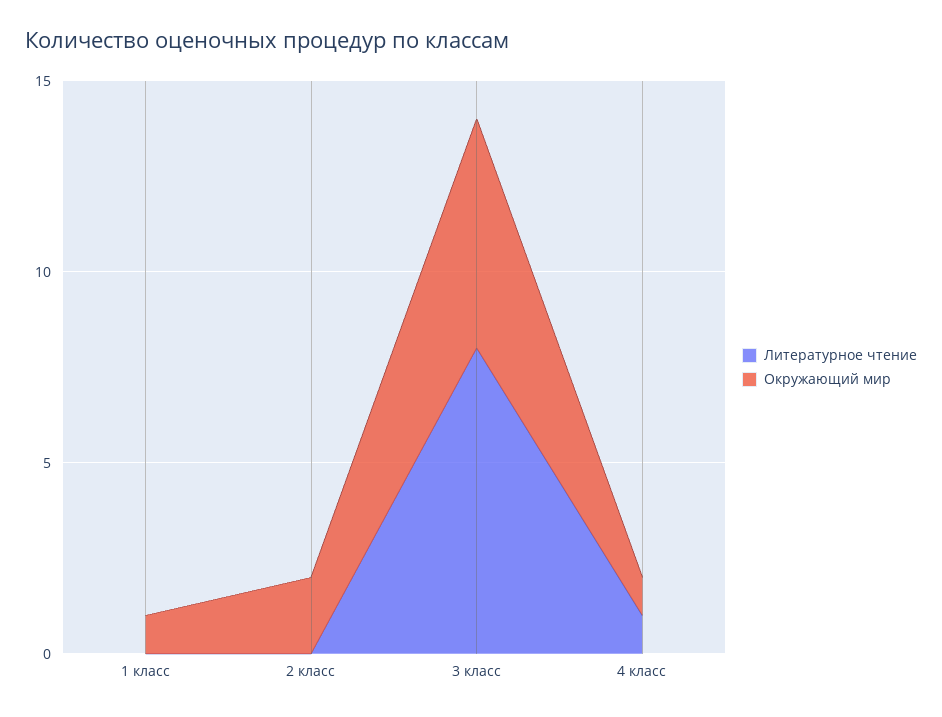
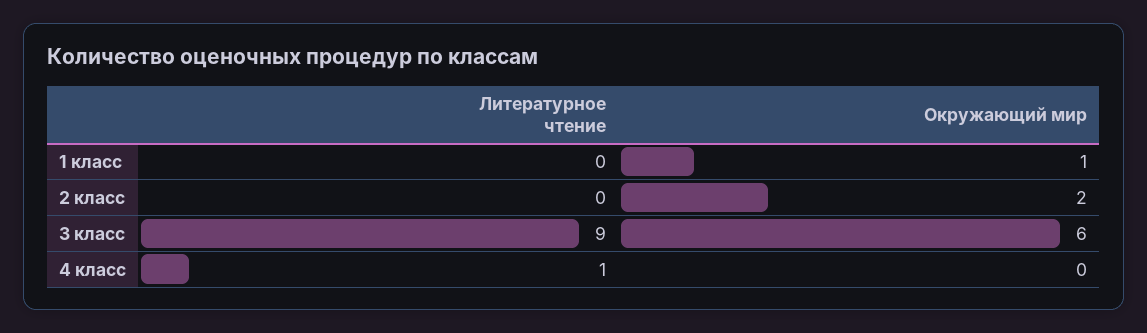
Литературное чтение, 3 класс: 8 -> 9
Окружающий мир, 4 класс: 1 -> 0

